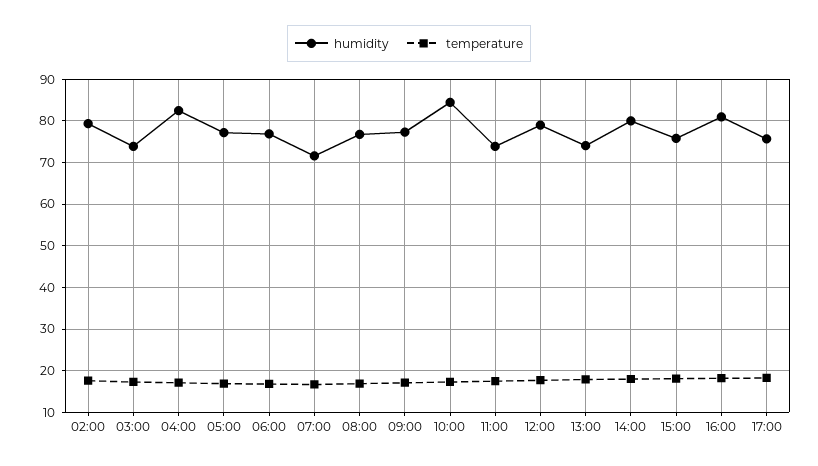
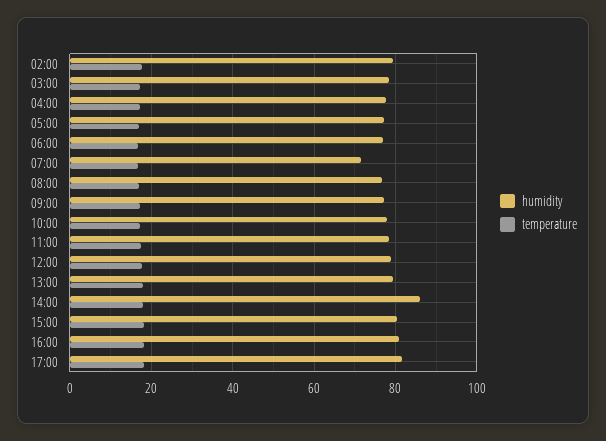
humidity, 03:00: 74 -> 78
humidity, 04:00: 82 -> 78
humidity, 10:00: 84 -> 78
humidity, 11:00: 74 -> 78
humidity, 13:00: 74 -> 80
humidity, 14:00: 80 -> 86
humidity, 15:00: 76 -> 80
humidity, 17:00: 76 -> 82

